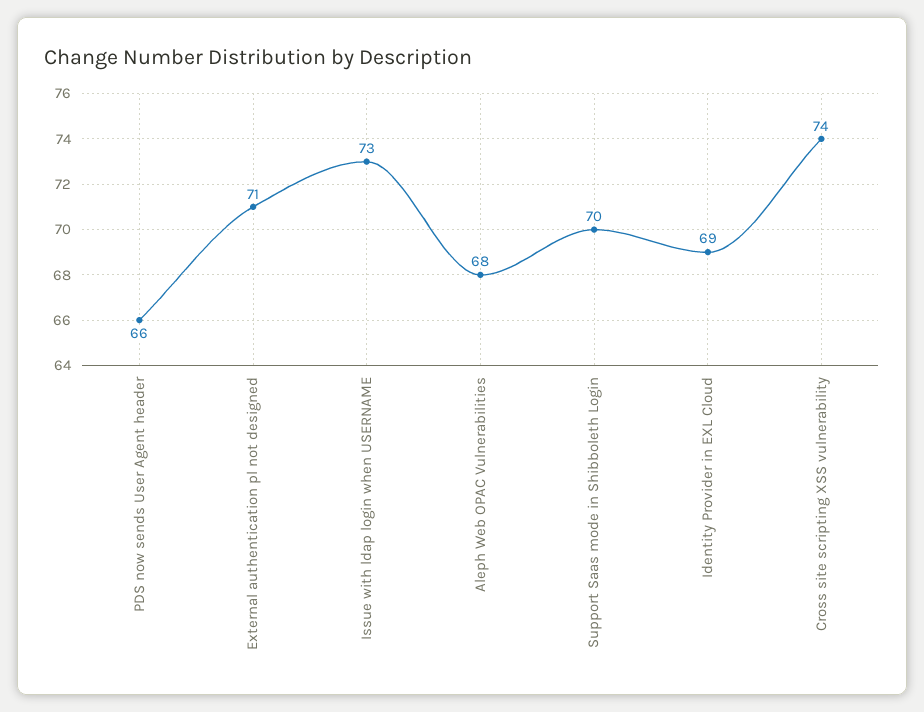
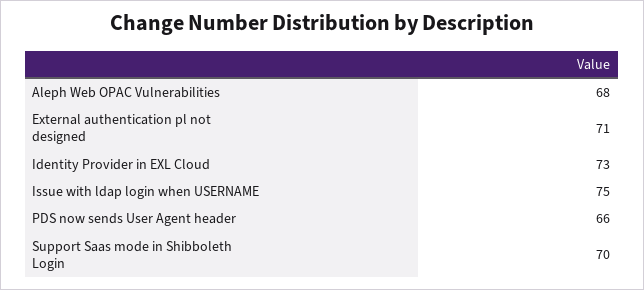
Issue with ldap login when USERNAME: 73 -> 75
Identity Provider in EXL Cloud: 69 -> 73
Cross site scripting XSS vulnerability: 74 -> none

